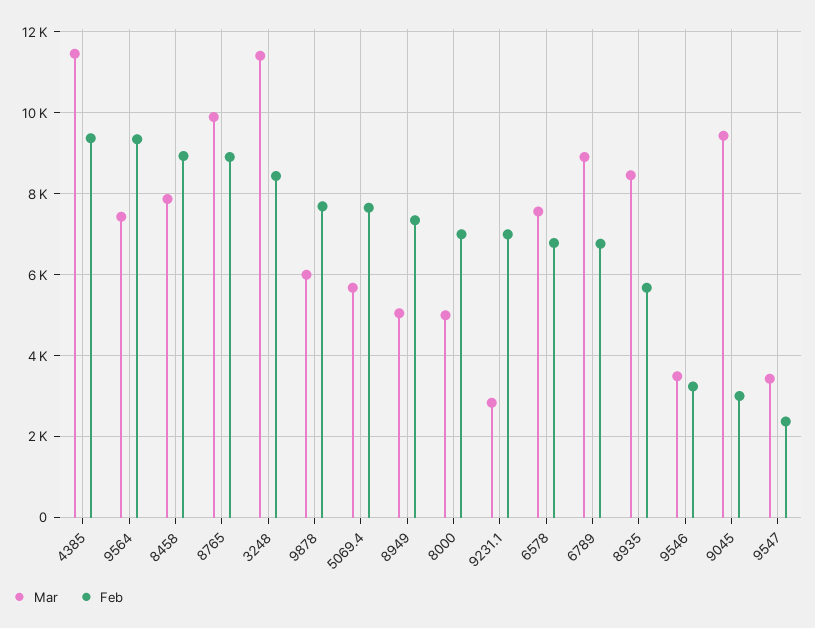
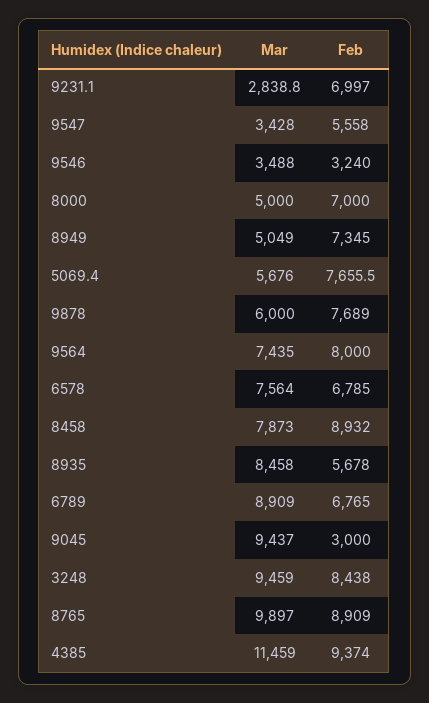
Feb, 9564: 9400 -> 8000
Mar, 3248: 11400 -> 9459
Feb, 9547: 2400 -> 5558

